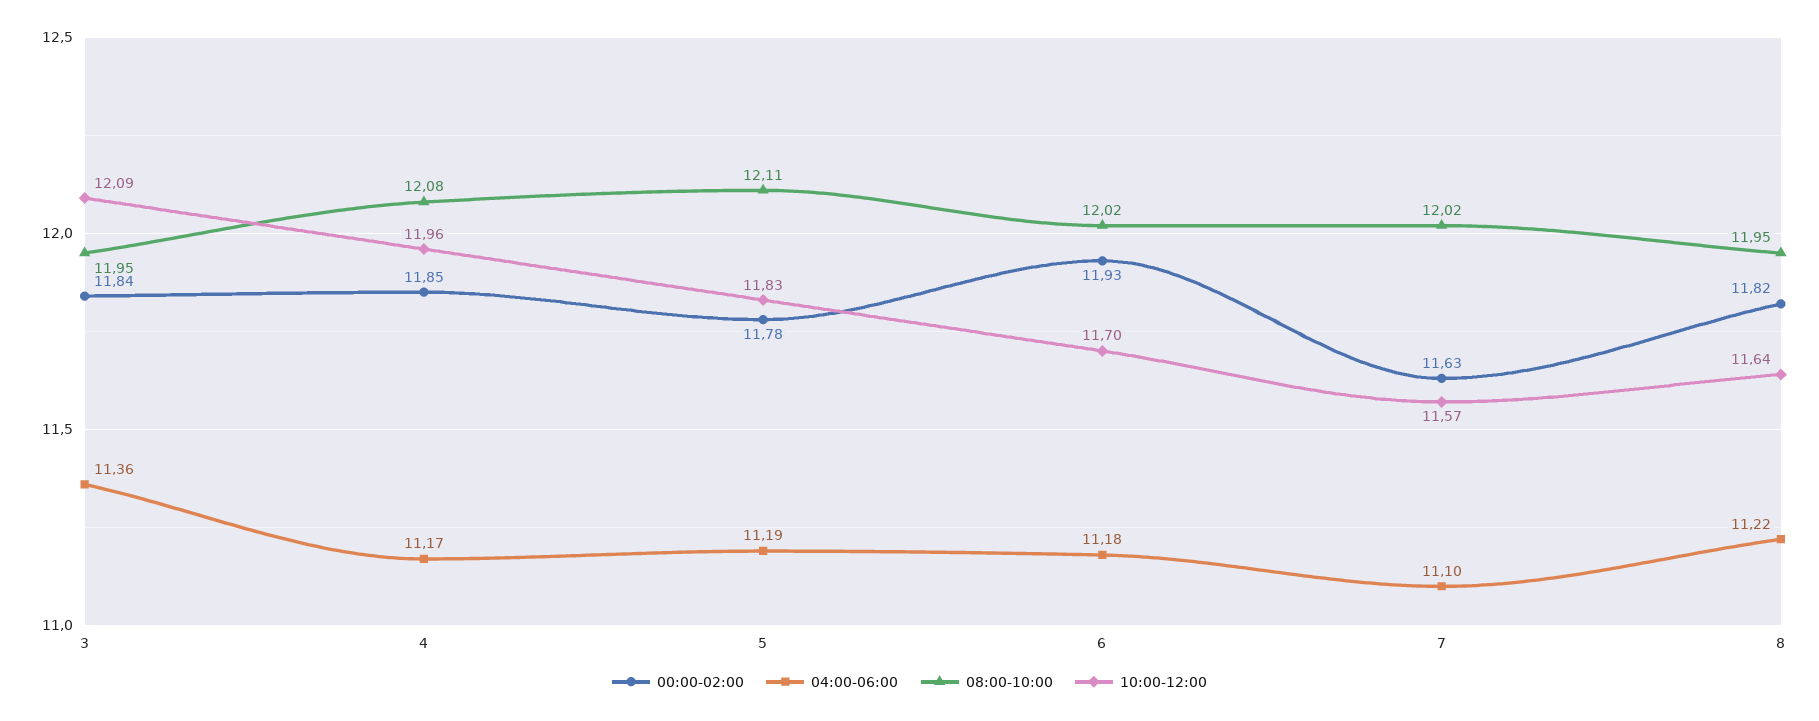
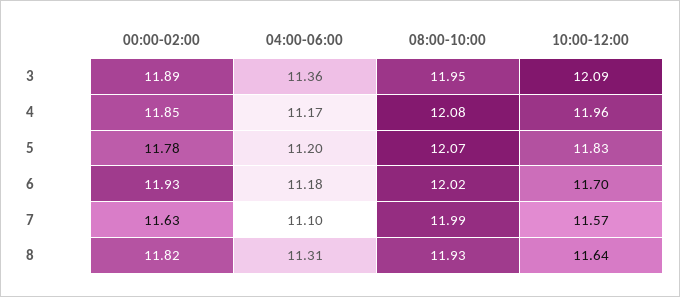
00:00-02:00, 3: 11.84 -> 11.89
04:00-06:00, 5: 11.19 -> 11.2
08:00-10:00, 5: 12.11 -> 12.07
08:00-10:00, 7: 12.02 -> 11.99
04:00-06:00, 8: 11.22 -> 11.31
08:00-10:00, 8: 11.95 -> 11.93

